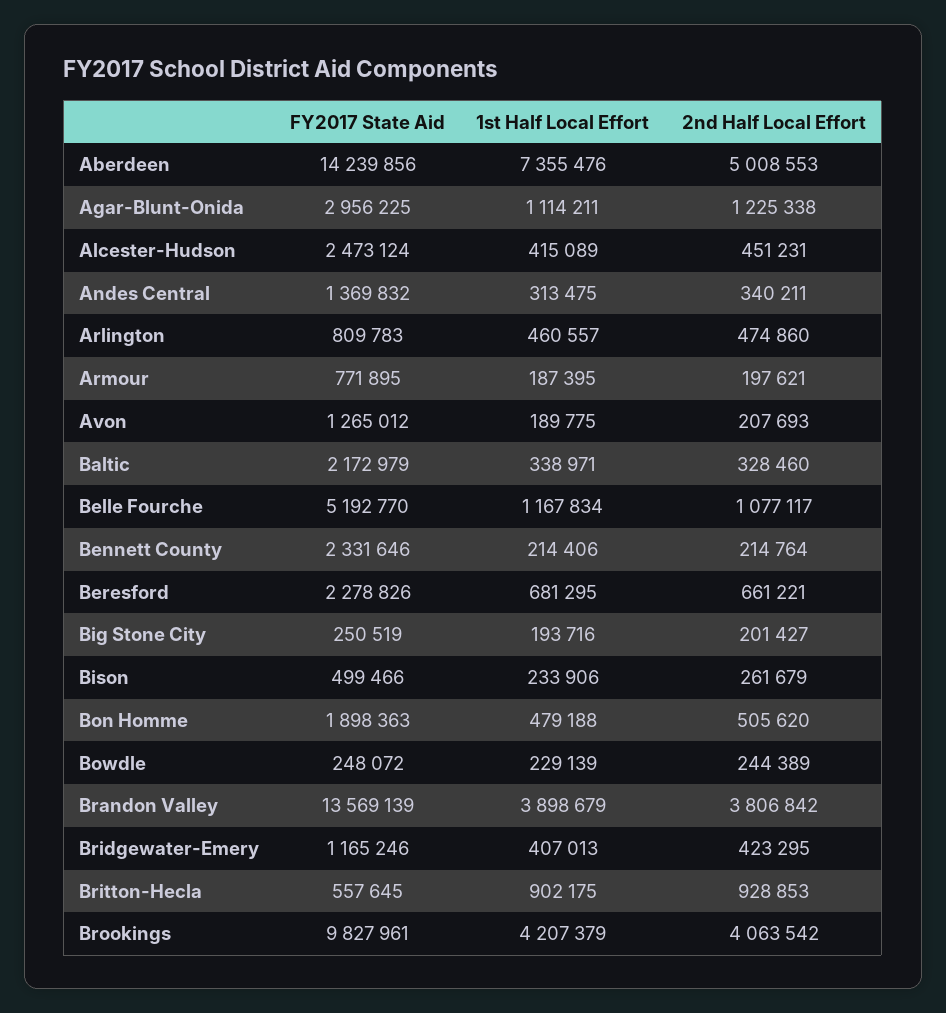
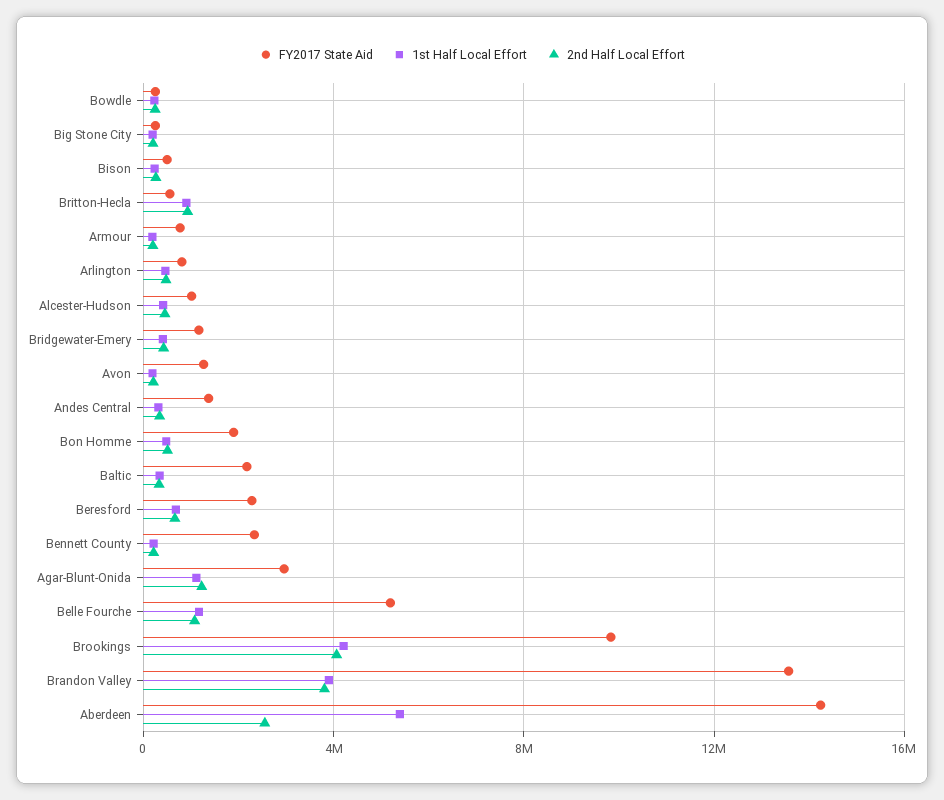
1st Half Local Effort, Aberdeen: 7355476 -> 5500000
2nd Half Local Effort, Aberdeen: 5008553 -> 2500000
FY2017 State Aid, Alcester-Hudson: 2473124 -> 1000000

